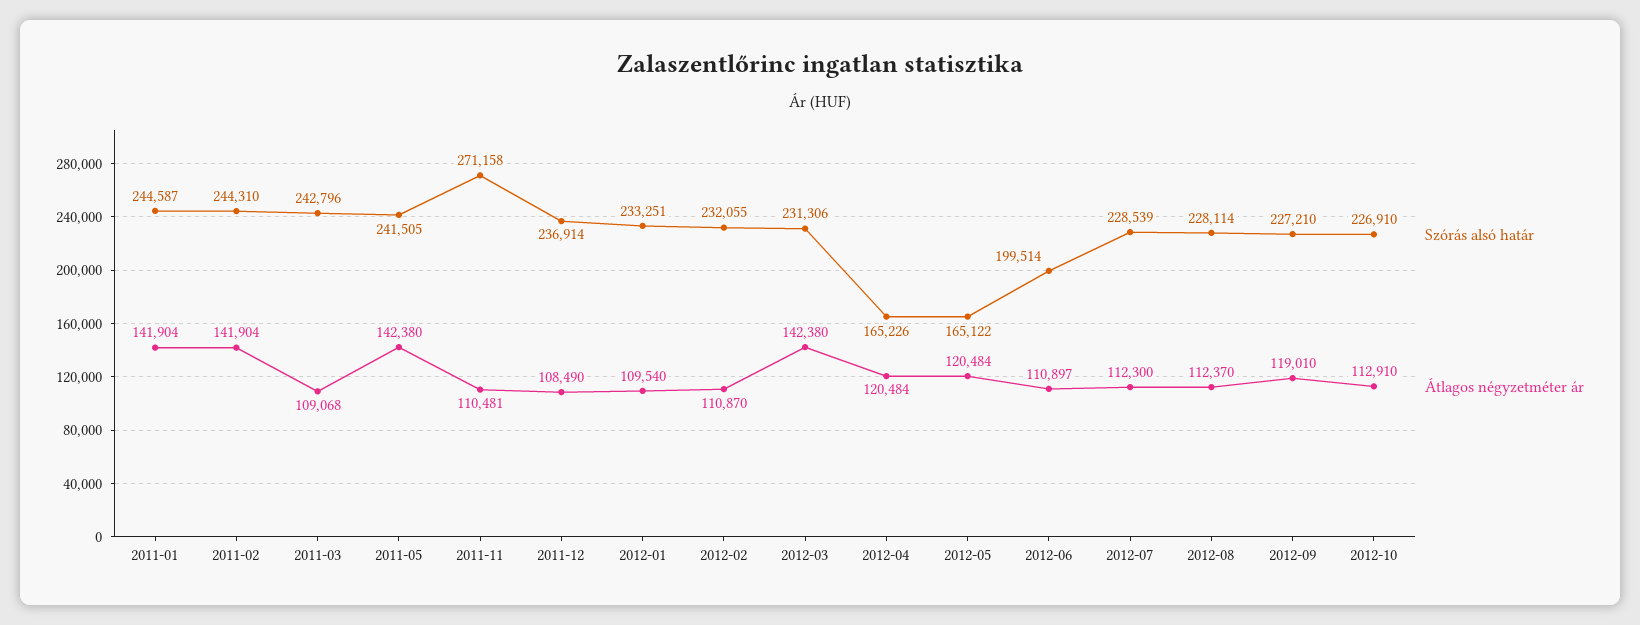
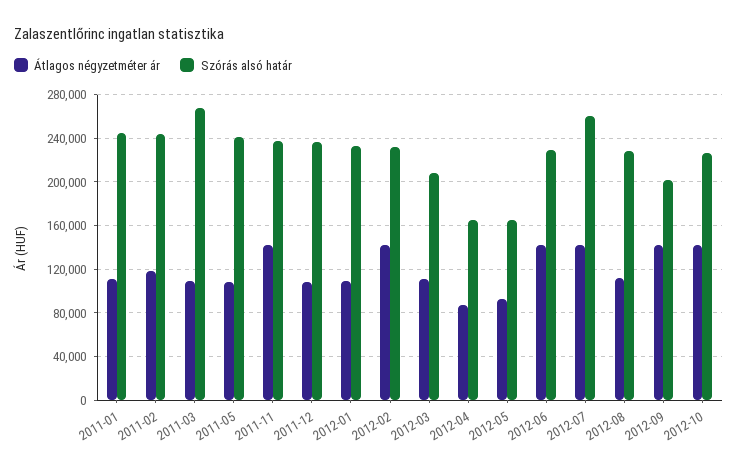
Átlagos négyzetméter ár, 2011-01: 141904 -> 110000
Átlagos négyzetméter ár, 2011-02: 141904 -> 120000
Szórás alsó határ, 2011-03: 242796 -> 270000
Átlagos négyzetméter ár, 2011-05: 142380 -> 110000
Szórás alsó határ, 2011-11: 271158 -> 240000
Átlagos négyzetméter ár, 2011-11: 110481 -> 140000
Átlagos négyzetméter ár, 2012-02: 110870 -> 140000
Szórás alsó határ, 2012-03: 231306 -> 210000
Átlagos négyzetméter ár, 2012-03: 142380 -> 110000
Átlagos négyzetméter ár, 2012-04: 120484 -> 90000
Átlagos négyzetméter ár, 2012-05: 120484 -> 90000
Szórás alsó határ, 2012-06: 199514 -> 230000
Átlagos négyzetméter ár, 2012-06: 110897 -> 140000
Szórás alsó határ, 2012-07: 228539 -> 260000
Átlagos négyzetméter ár, 2012-07: 112300 -> 140000
Szórás alsó határ, 2012-09: 227210 -> 200000
Átlagos négyzetméter ár, 2012-09: 119010 -> 140000
Átlagos négyzetméter ár, 2012-10: 112910 -> 140000

